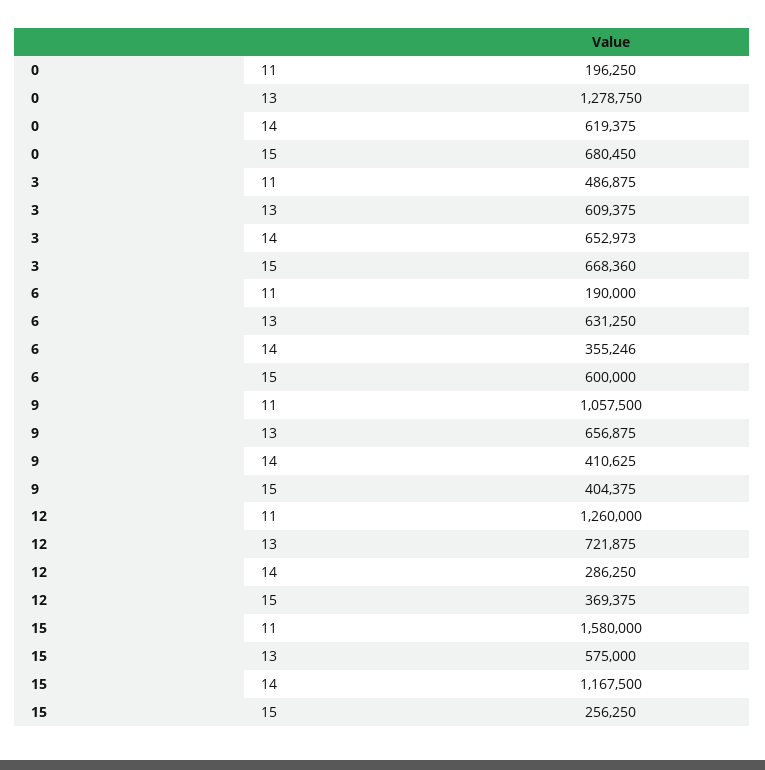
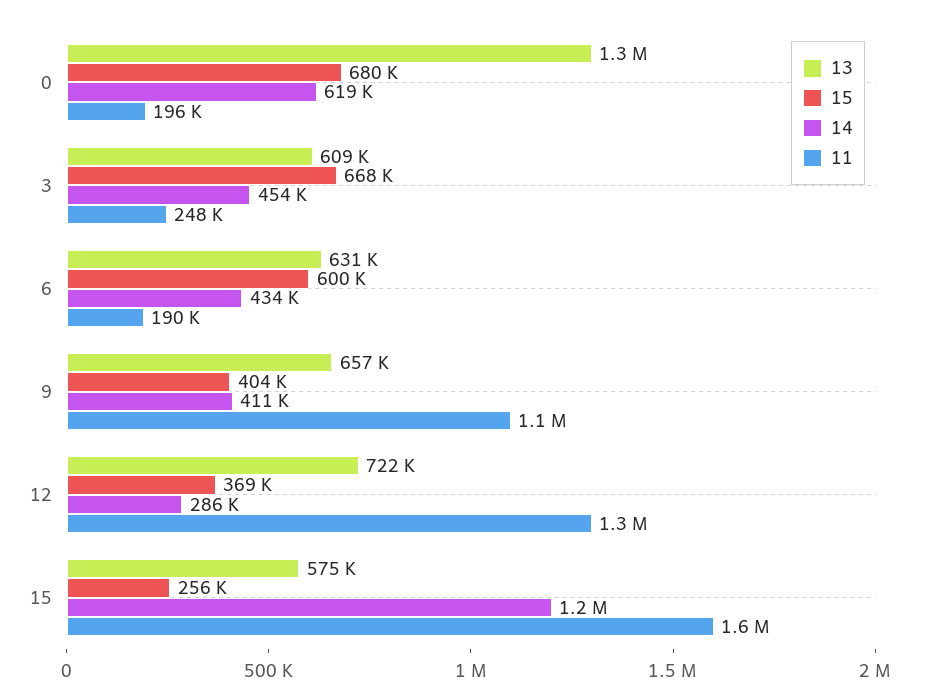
11, 3: 486875 -> 248000
14, 3: 652973 -> 454000
14, 6: 355246 -> 434000

